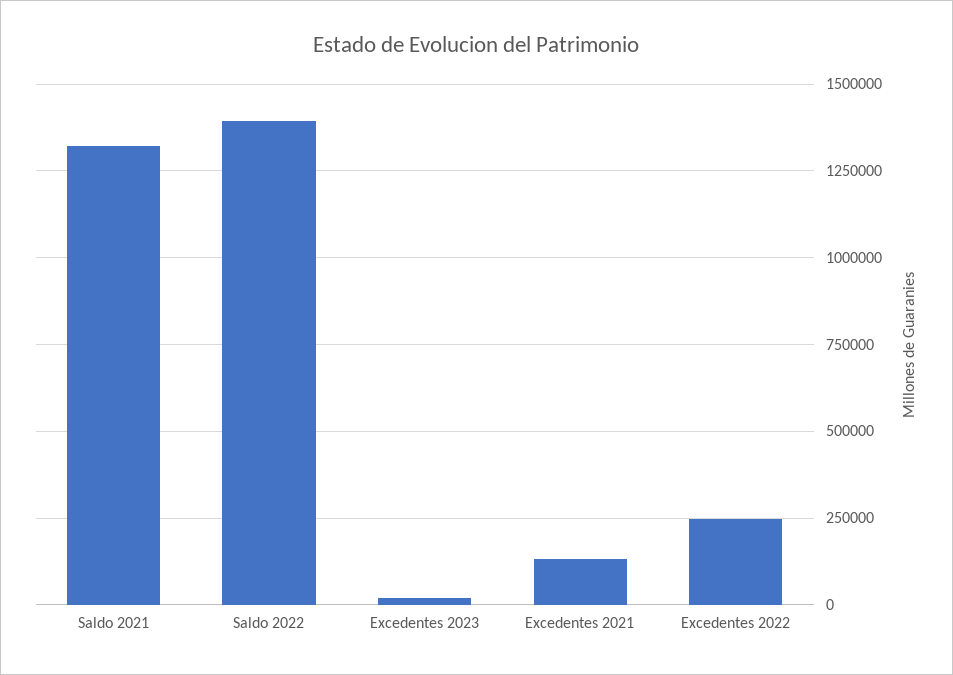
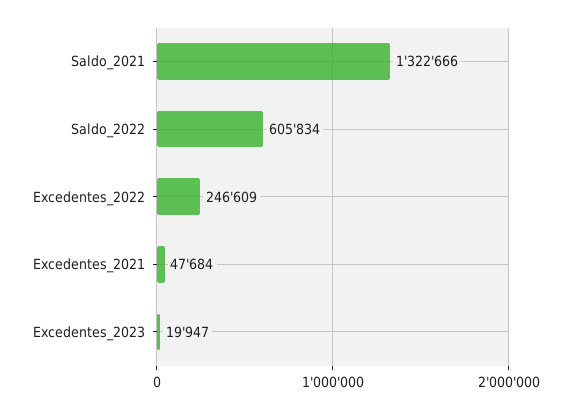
Saldo 2022: 1400000 -> 605834
Excedentes 2021: 125000 -> 47684

